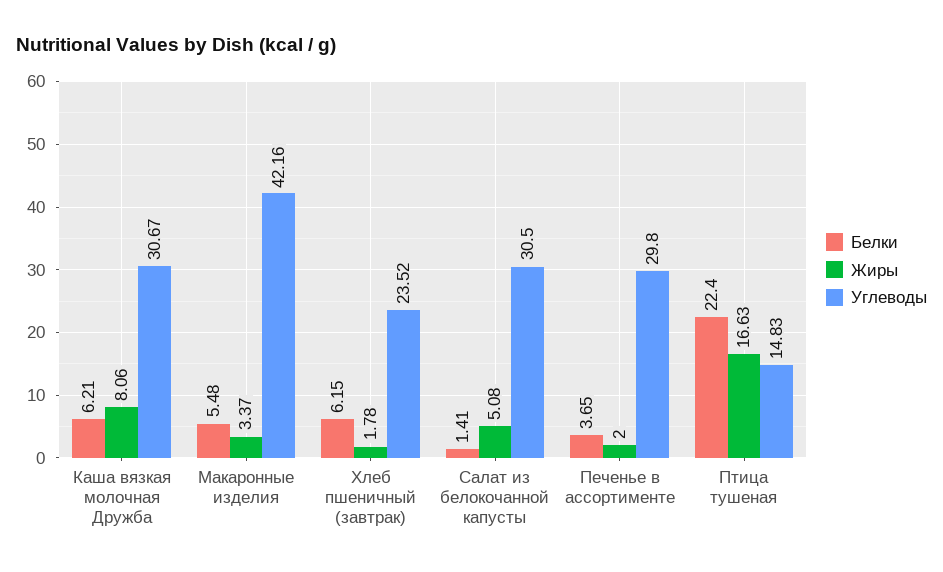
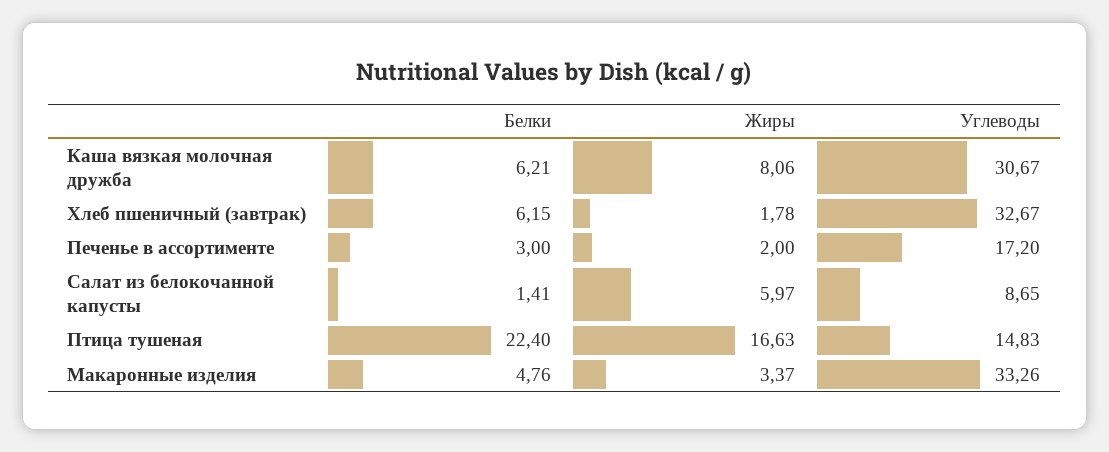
Белки, Макаронные изделия: 5.48 -> 4.76
Углеводы, Макаронные изделия: 42.16 -> 33.26
Углеводы, Хлеб пшеничный (завтрак): 23.52 -> 32.67
Жиры, Салат из белокочанной капусты: 5.08 -> 5.97
Углеводы, Салат из белокочанной капусты: 30.5 -> 8.65
Белки, Печенье в ассортименте: 3.65 -> 3
Углеводы, Печенье в ассортименте: 29.8 -> 17.2

